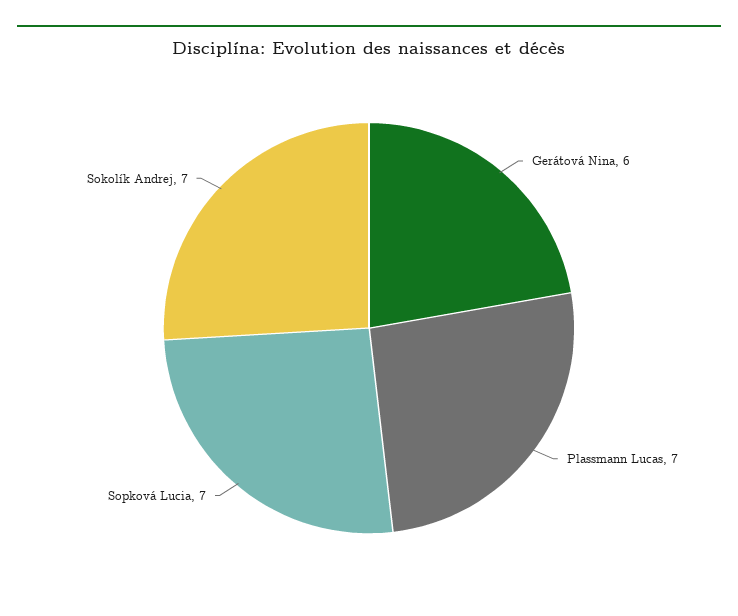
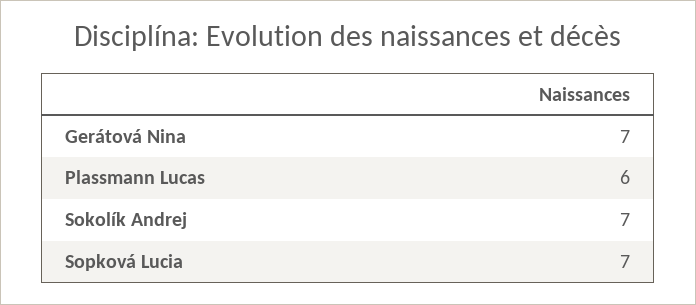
Gerátová Nina: 6 -> 7
Plassmann Lucas: 7 -> 6

